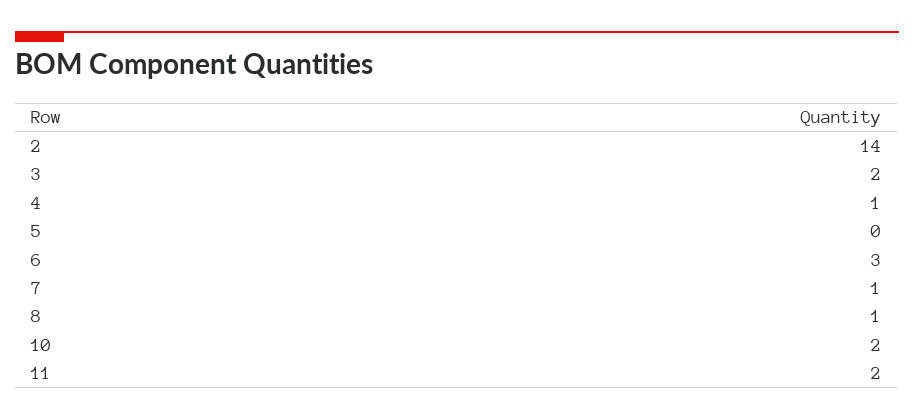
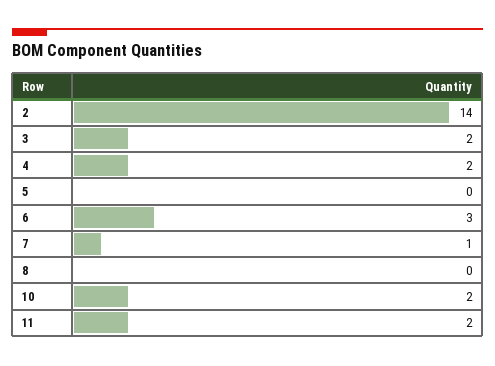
4: 1 -> 2
8: 1 -> 0

